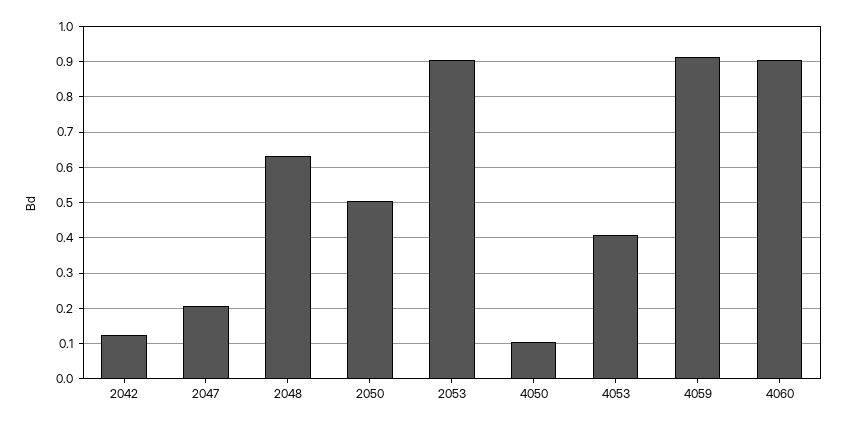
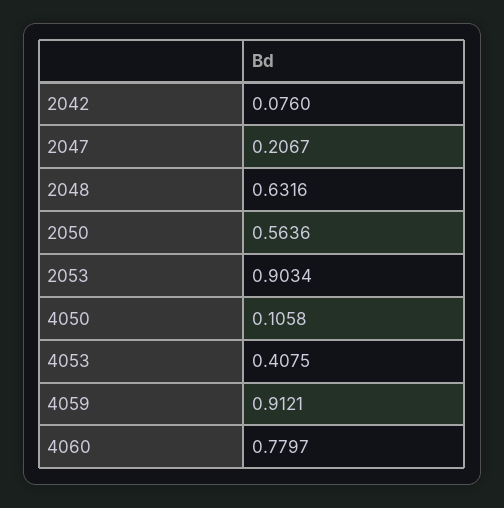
2042: 0.12 -> 0.076
2050: 0.5 -> 0.5636
4060: 0.9 -> 0.7797

